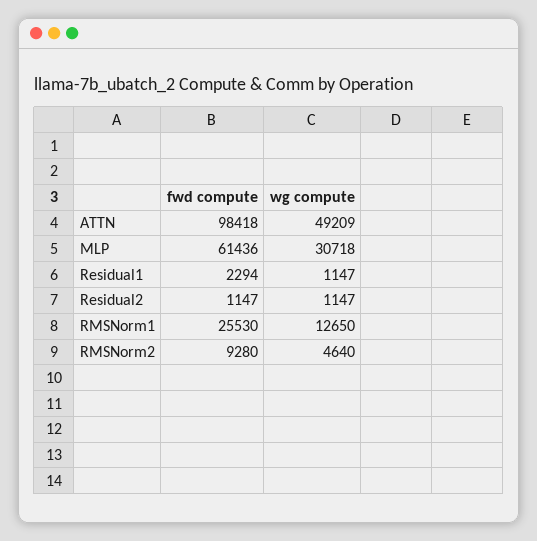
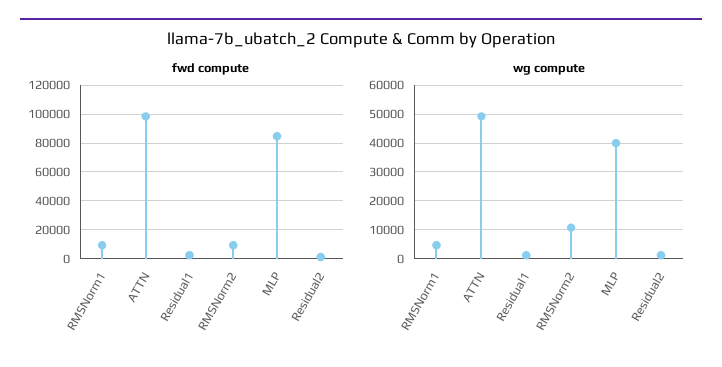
fwd compute, MLP: 61436 -> 85000
wg compute, MLP: 30718 -> 40000
fwd compute, RMSNorm1: 25530 -> 10000
wg compute, RMSNorm1: 12650 -> 5000
wg compute, RMSNorm2: 4640 -> 10000

